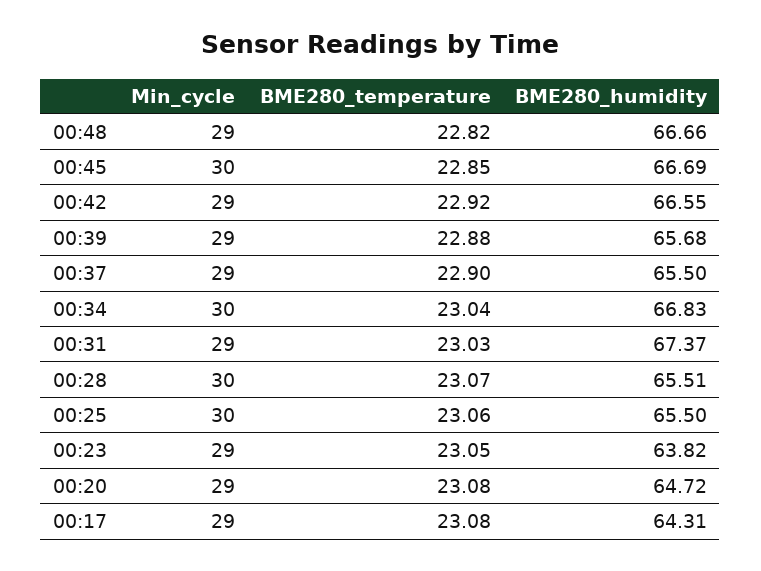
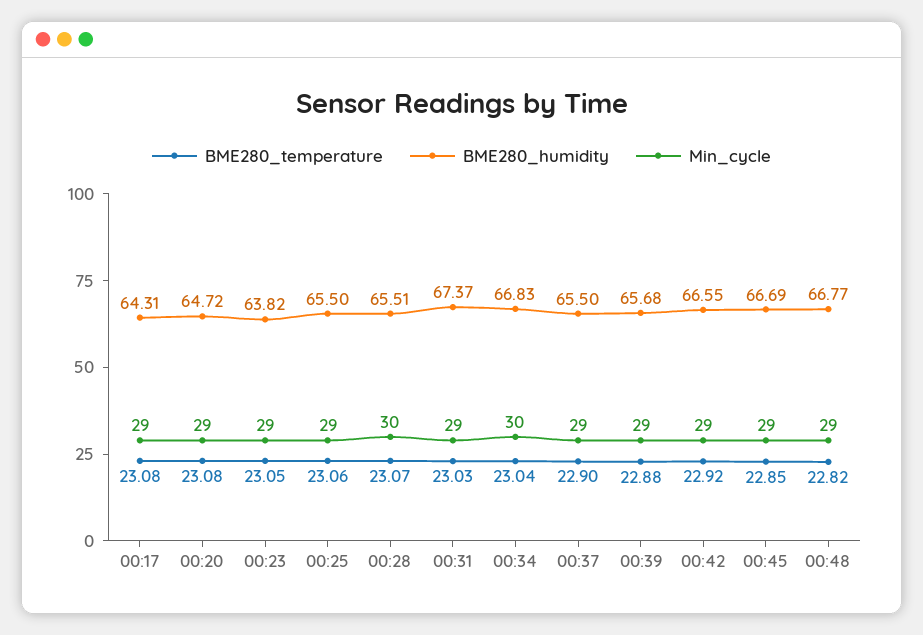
BME280_humidity, 00:48: 66.66 -> 66.77
Min_cycle, 00:45: 30 -> 29
Min_cycle, 00:25: 30 -> 29

